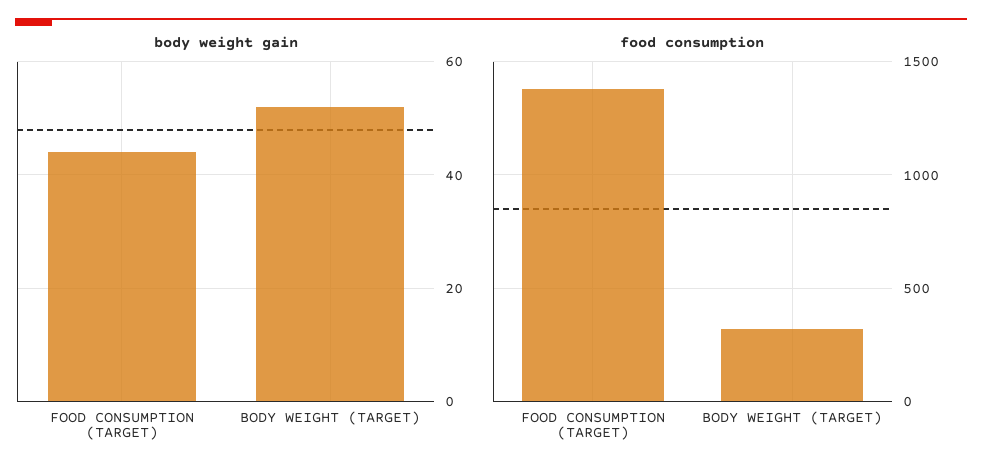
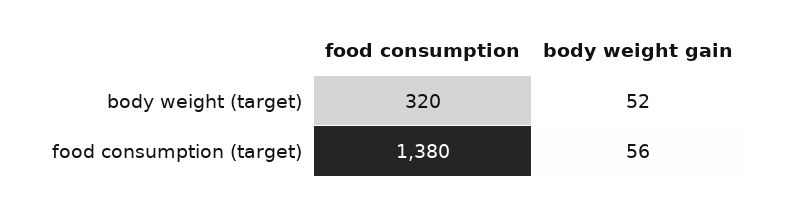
body weight gain, FOOD CONSUMPTION (TARGET): 45 -> 56

